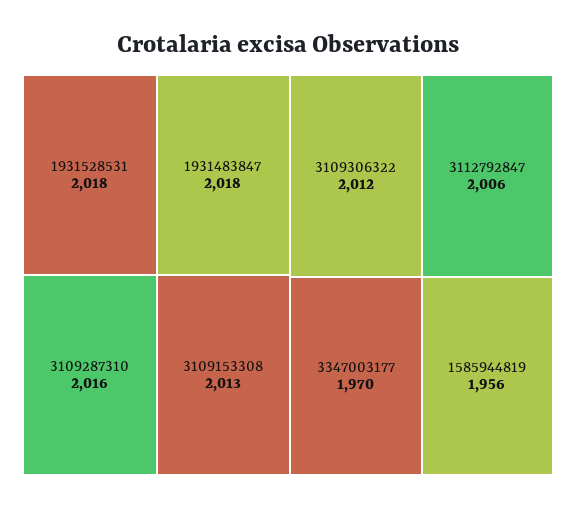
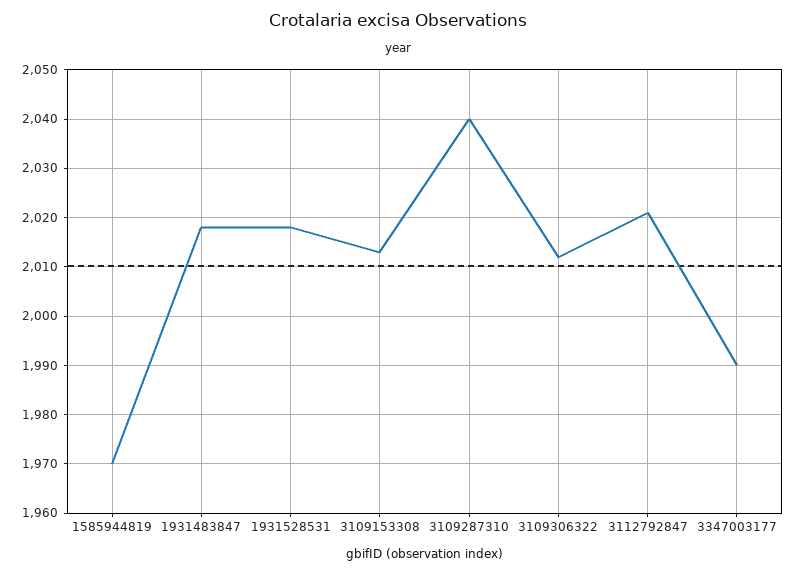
3109287310: 2016 -> 2040
3112792847: 2006 -> 2020
3347003177: 1970 -> 1990
1585944819: 1956 -> 1970

